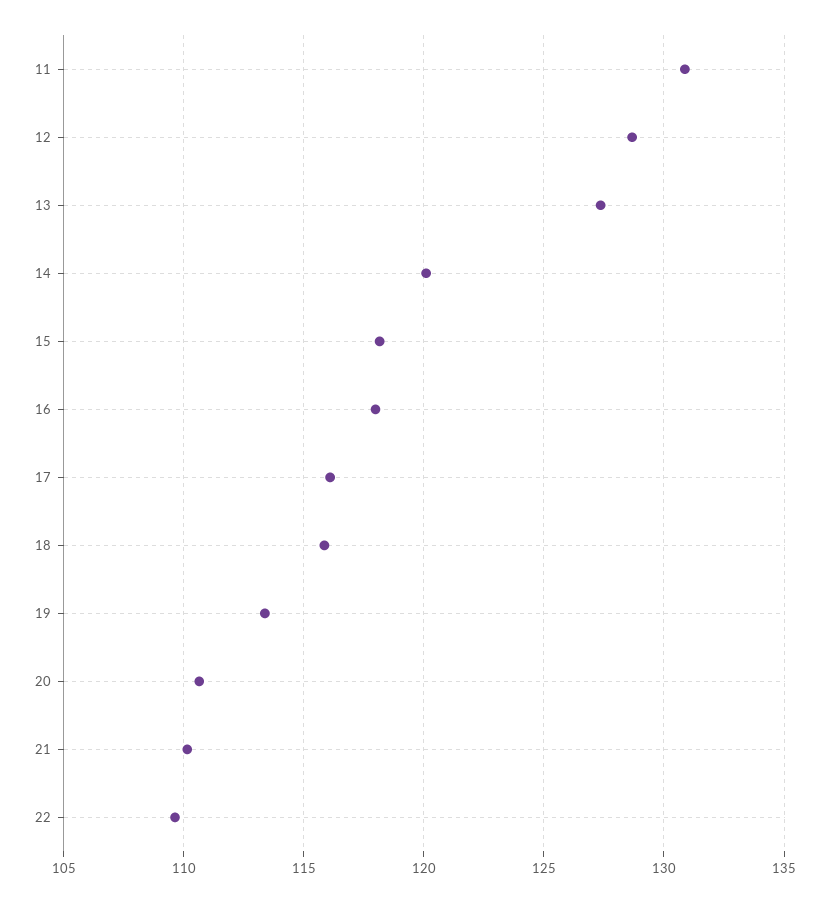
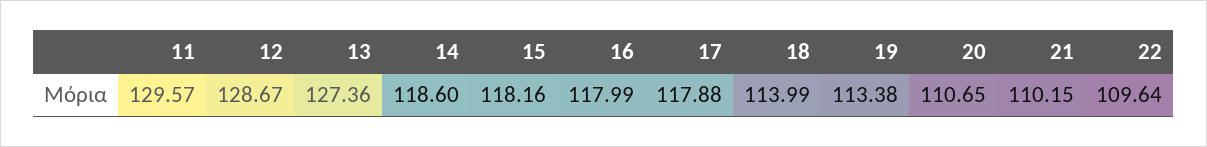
11: 131 -> 129.57
14: 120 -> 118.6
17: 116 -> 117.88
18: 116 -> 113.99

